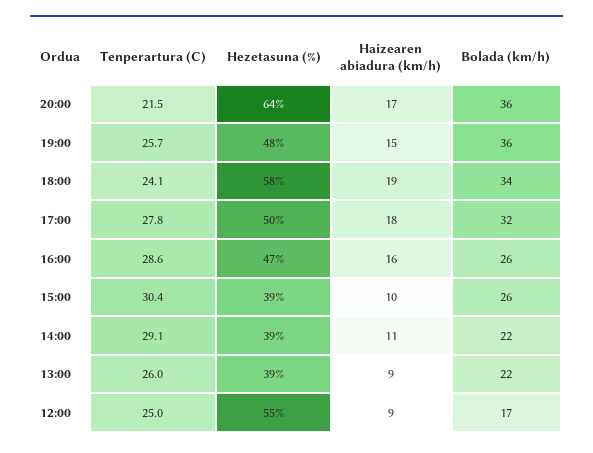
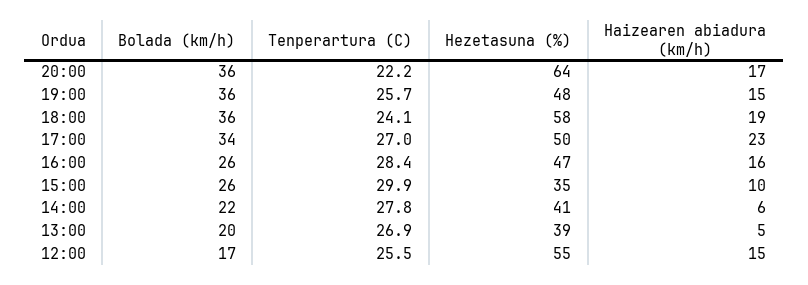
Tenperartura (C), 20:00: 21.5 -> 22.2
Bolada (km/h), 18:00: 34 -> 36
Tenperartura (C), 17:00: 27.8 -> 27
Haizearen abiadura (km/h), 17:00: 18 -> 23
Bolada (km/h), 17:00: 32 -> 34
Tenperartura (C), 16:00: 28.6 -> 28.4
Tenperartura (C), 15:00: 30.4 -> 29.9
Hezetasuna (%), 15:00: 39 -> 35
Tenperartura (C), 14:00: 29.1 -> 27.8
Hezetasuna (%), 14:00: 39 -> 41
Haizearen abiadura (km/h), 14:00: 11 -> 6
Tenperartura (C), 13:00: 26 -> 26.9
Haizearen abiadura (km/h), 13:00: 9 -> 5
Bolada (km/h), 13:00: 22 -> 20
Tenperartura (C), 12:00: 25 -> 25.5
Haizearen abiadura (km/h), 12:00: 9 -> 15

